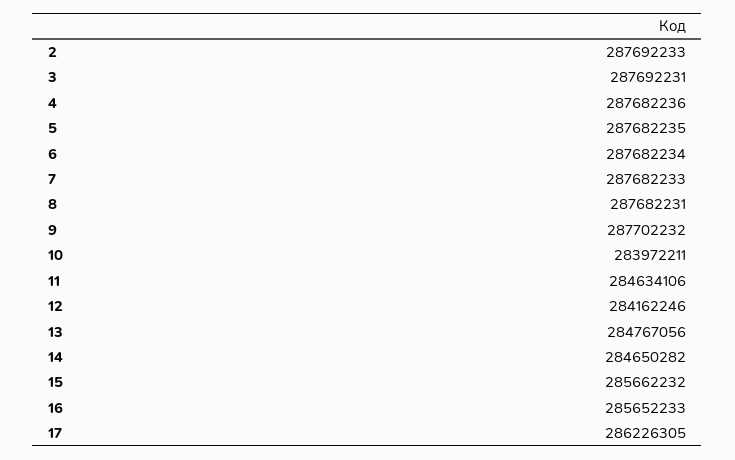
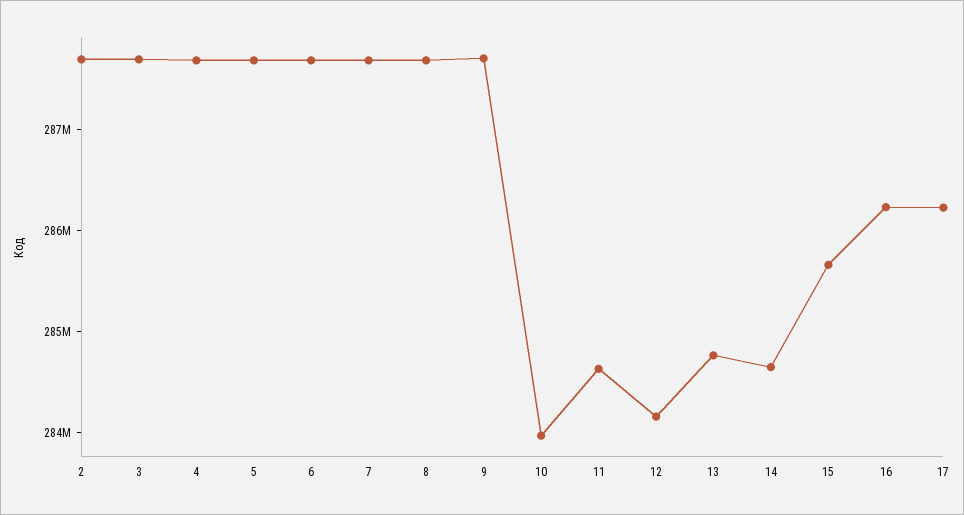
16: 285652233 -> 286200000

